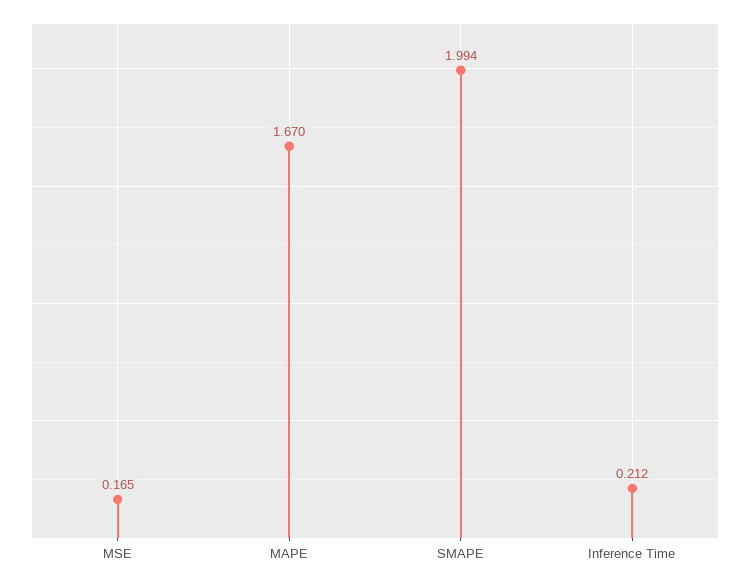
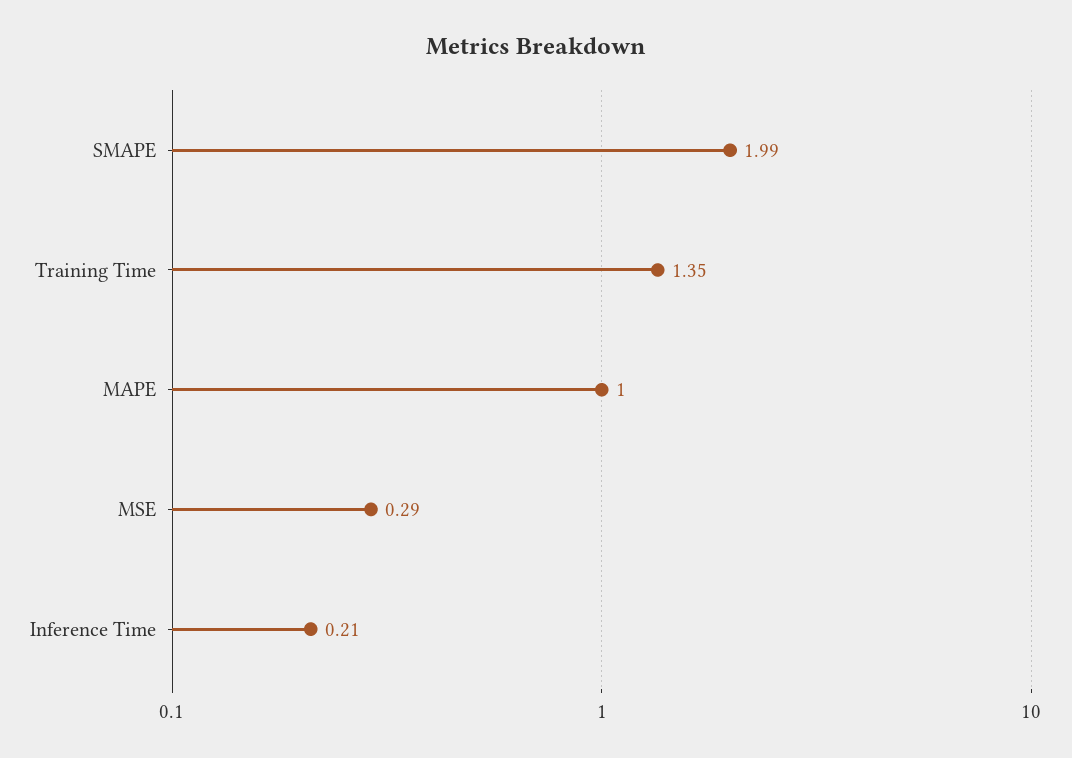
MSE: 0.165 -> 0.29
MAPE: 1.67 -> 1
Training Time: none -> 1.35

